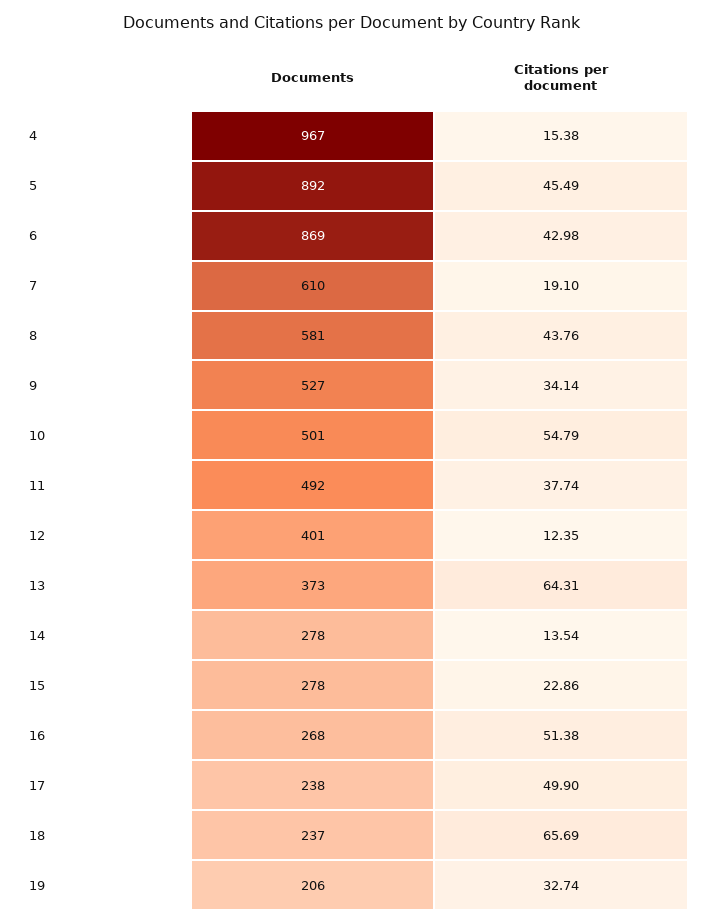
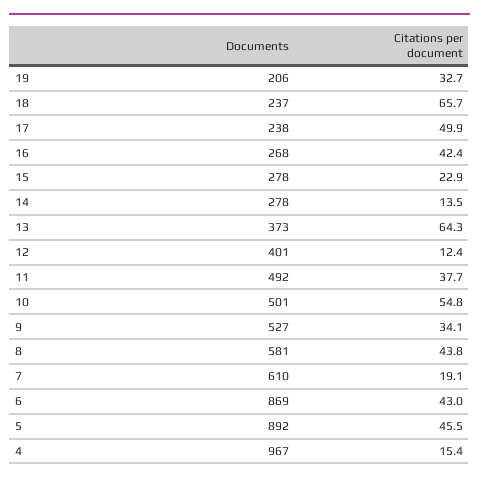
Citations per document, 16: 51.38 -> 42.4

